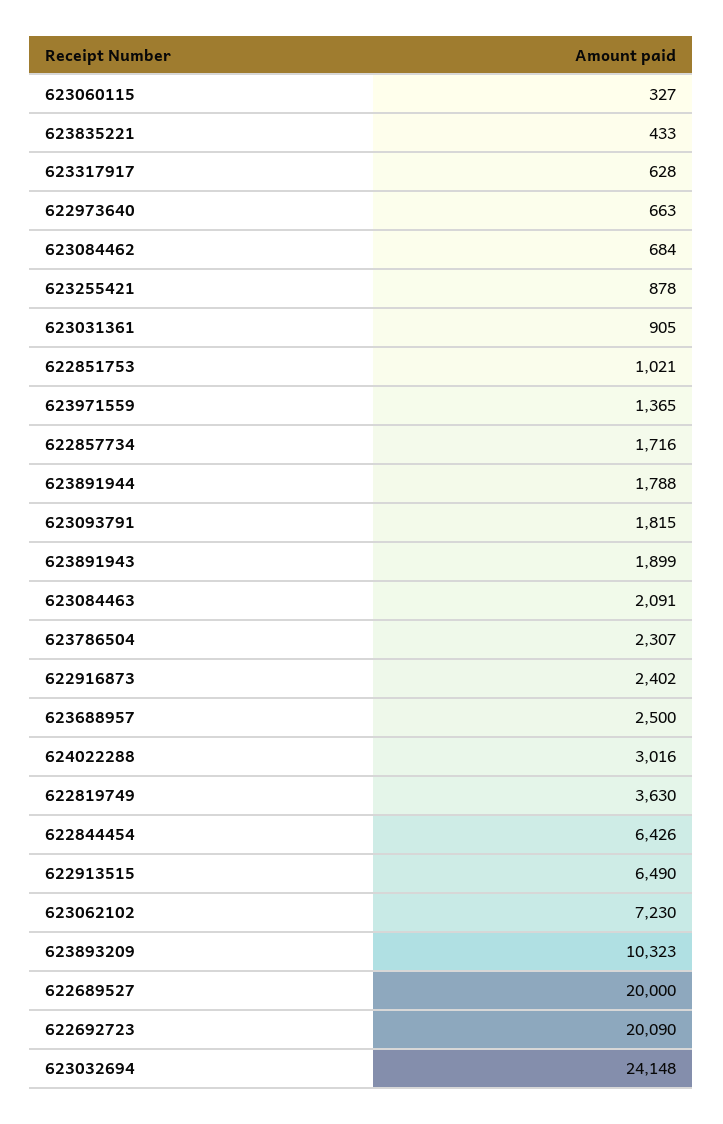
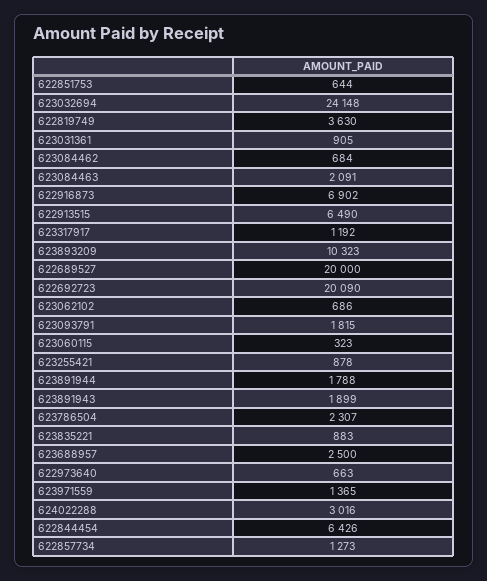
623060115: 327 -> 323
623835221: 433 -> 883
623317917: 628 -> 1192
622851753: 1021 -> 644
622857734: 1716 -> 1273
622916873: 2402 -> 6902
623062102: 7230 -> 686

